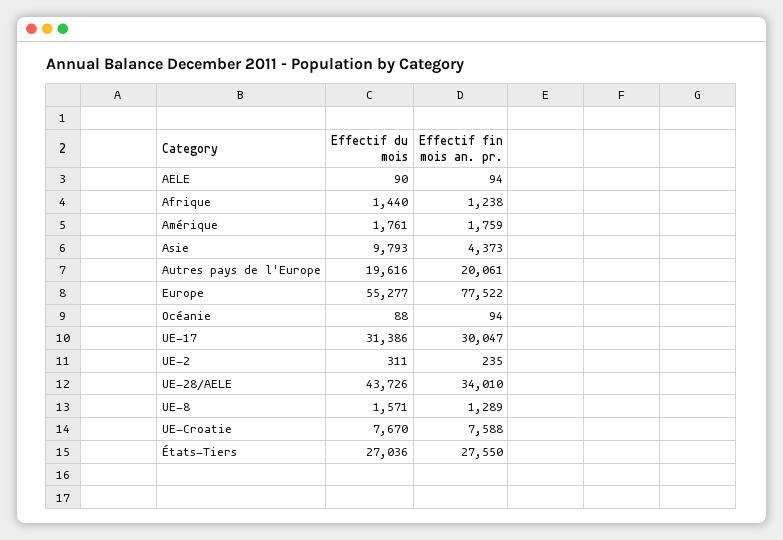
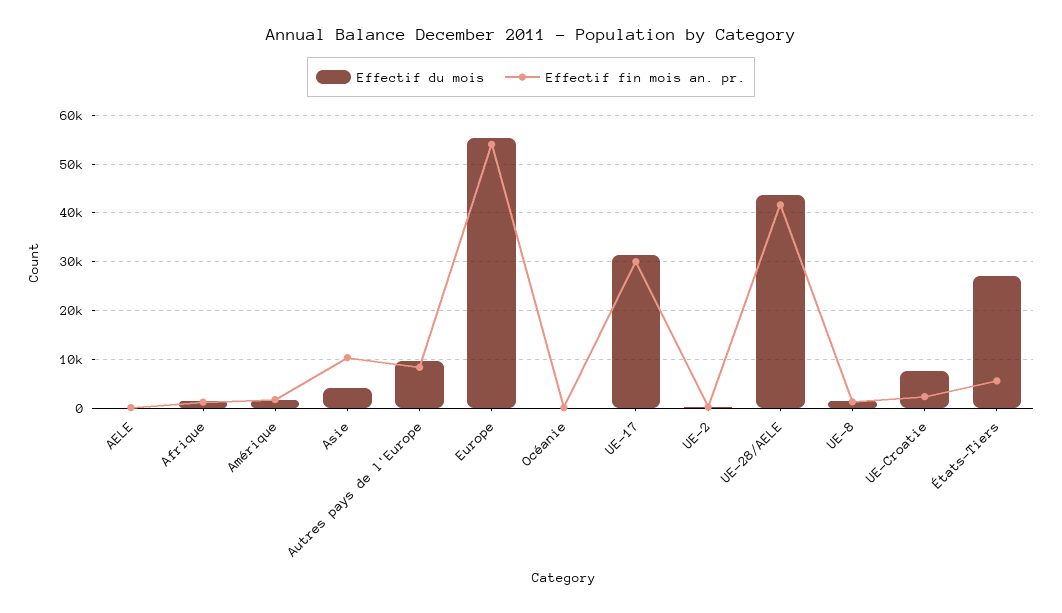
Effectif du mois, Asie: 9793 -> 4000
Effectif fin mois an. pr., Asie: 4373 -> 10000
Effectif du mois, Autres pays de l'Europe: 19616 -> 10000
Effectif fin mois an. pr., Autres pays de l'Europe: 20061 -> 8000
Effectif fin mois an. pr., Europe: 77522 -> 54000
Effectif fin mois an. pr., UE-28/AELE: 34010 -> 42000
Effectif fin mois an. pr., UE-Croatie: 7588 -> 2000
Effectif fin mois an. pr., États-Tiers: 27550 -> 6000

